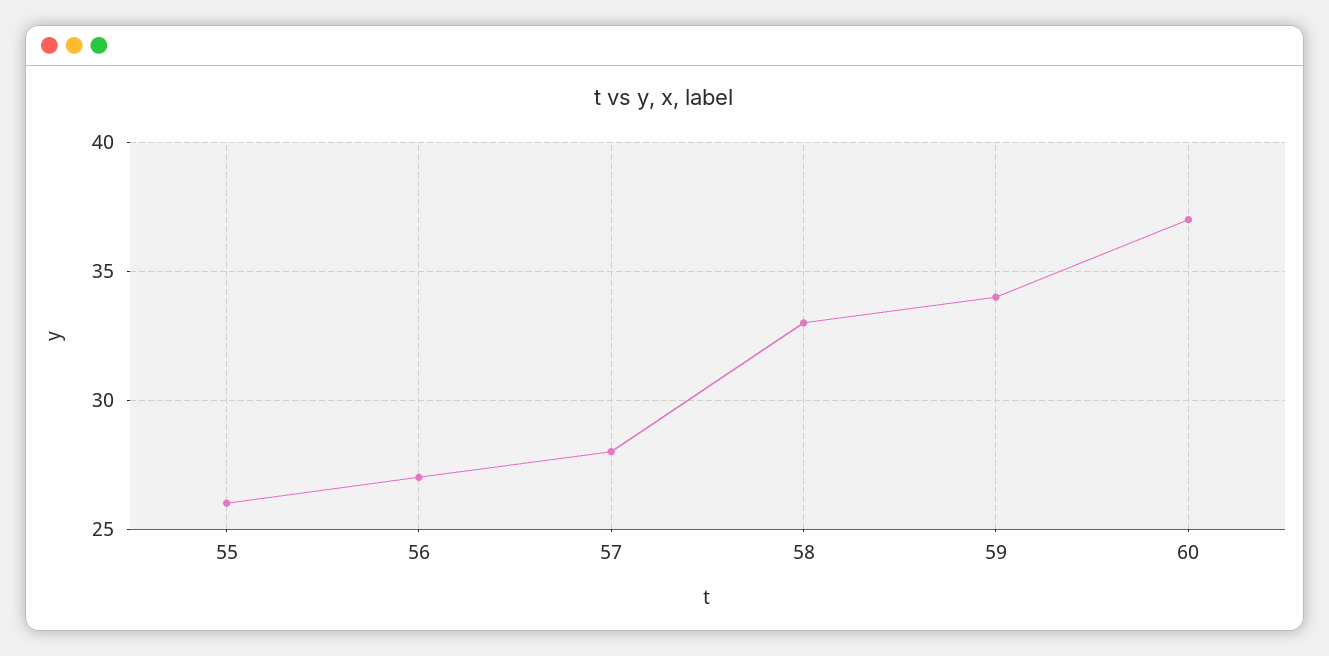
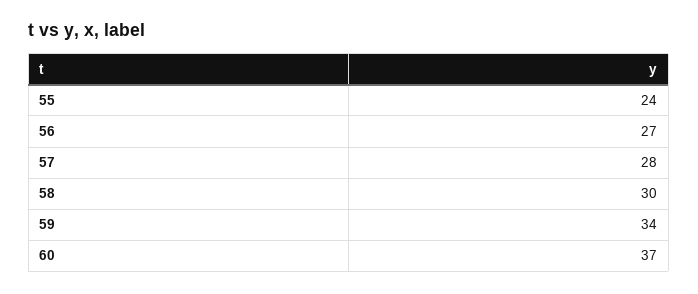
55: 26 -> 24
58: 33 -> 30

